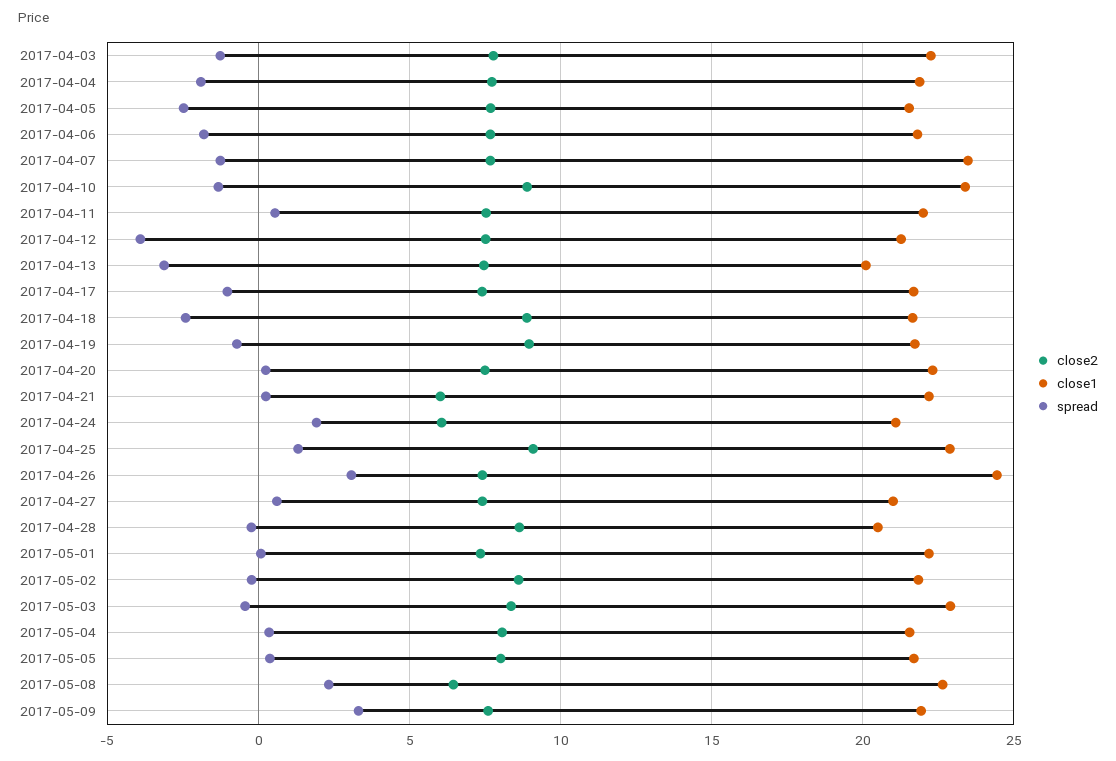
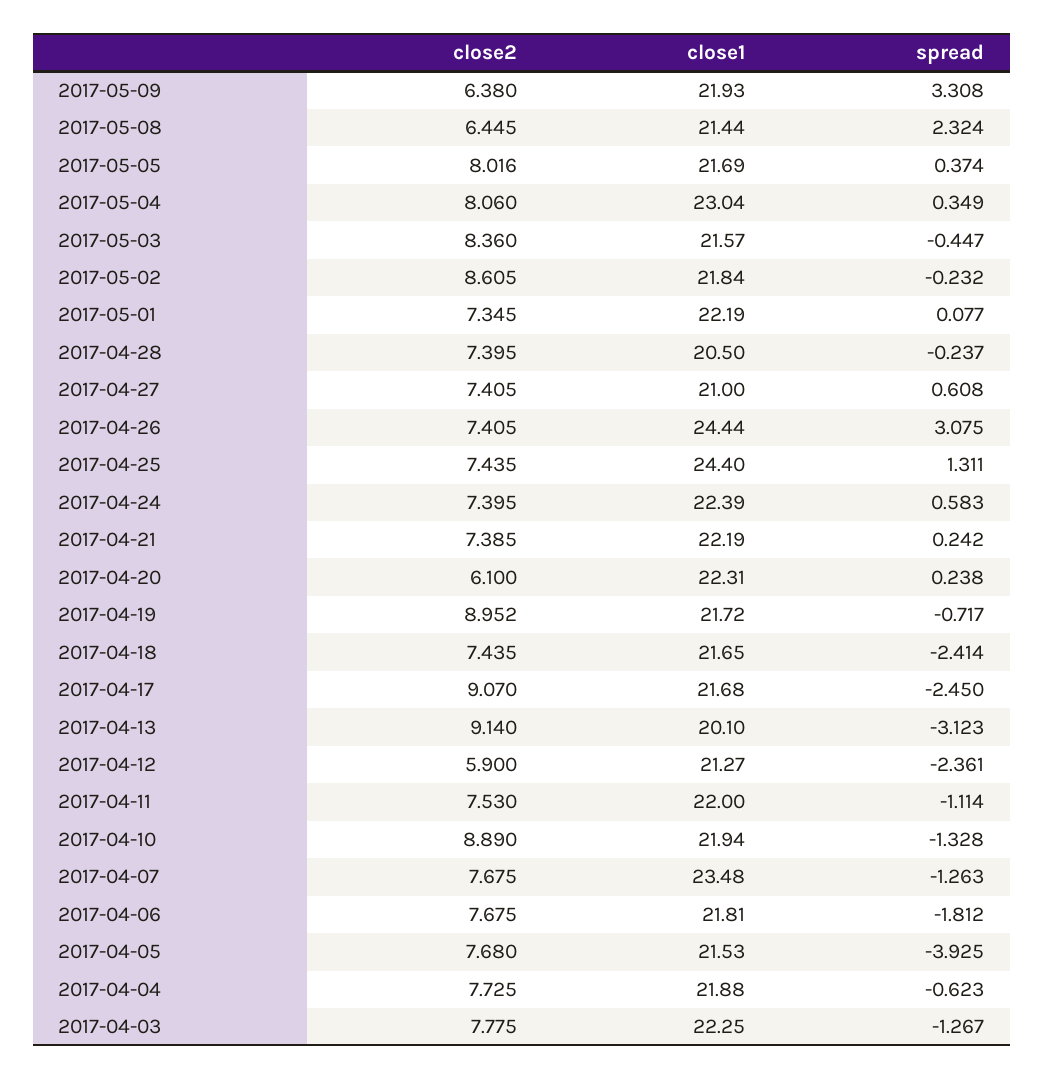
spread, 2017-04-04: -2 -> -0.623
spread, 2017-04-05: -2.5 -> -3.925
close1, 2017-04-10: 23.5 -> 21.94
spread, 2017-04-11: 0.5 -> -1.114
close2, 2017-04-12: 7.5 -> 5.9
spread, 2017-04-12: -4 -> -2.361
close2, 2017-04-13: 7.5 -> 9.14
close2, 2017-04-17: 7.5 -> 9.07
spread, 2017-04-17: -1 -> -2.45
close2, 2017-04-18: 9 -> 7.435
close2, 2017-04-20: 7.5 -> 6.1
close2, 2017-04-21: 6 -> 7.385
close2, 2017-04-24: 6 -> 7.395
close1, 2017-04-24: 21 -> 22.39
spread, 2017-04-24: 2 -> 0.583
close2, 2017-04-25: 9 -> 7.435
close1, 2017-04-25: 23 -> 24.4
close2, 2017-04-28: 8.5 -> 7.395
close1, 2017-05-03: 23 -> 21.57
close1, 2017-05-04: 21.5 -> 23.04
close1, 2017-05-08: 22.5 -> 21.44
close2, 2017-05-09: 7.5 -> 6.38

